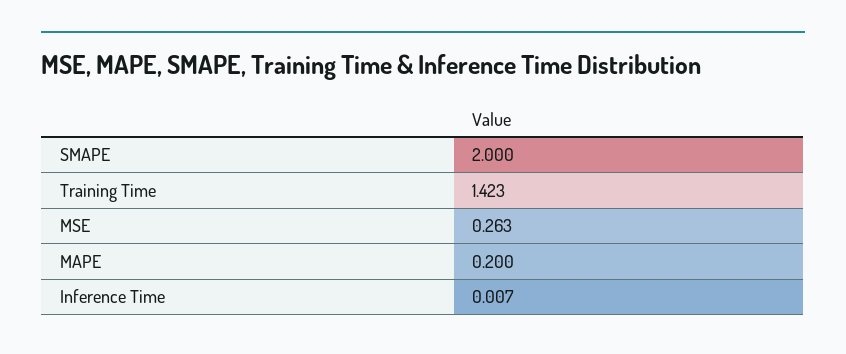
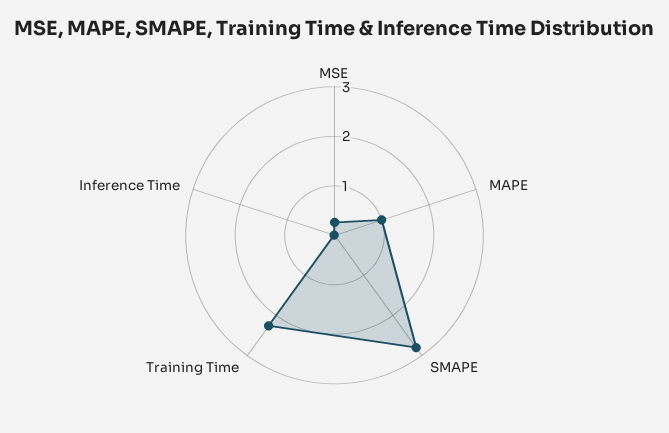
SMAPE: 2 -> 2.8
Training Time: 1.423 -> 2.2
MAPE: 0.2 -> 1

